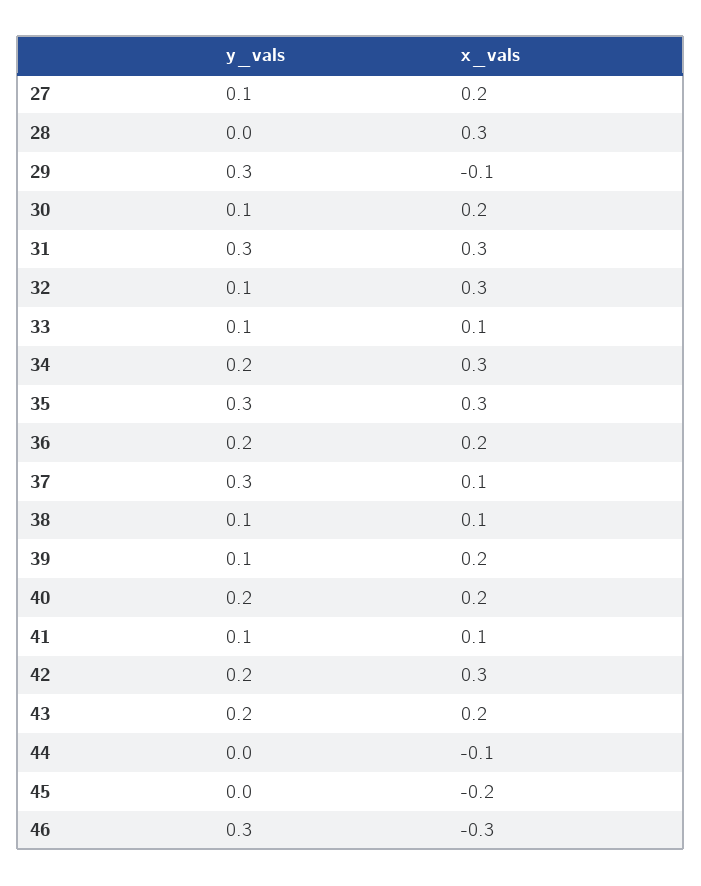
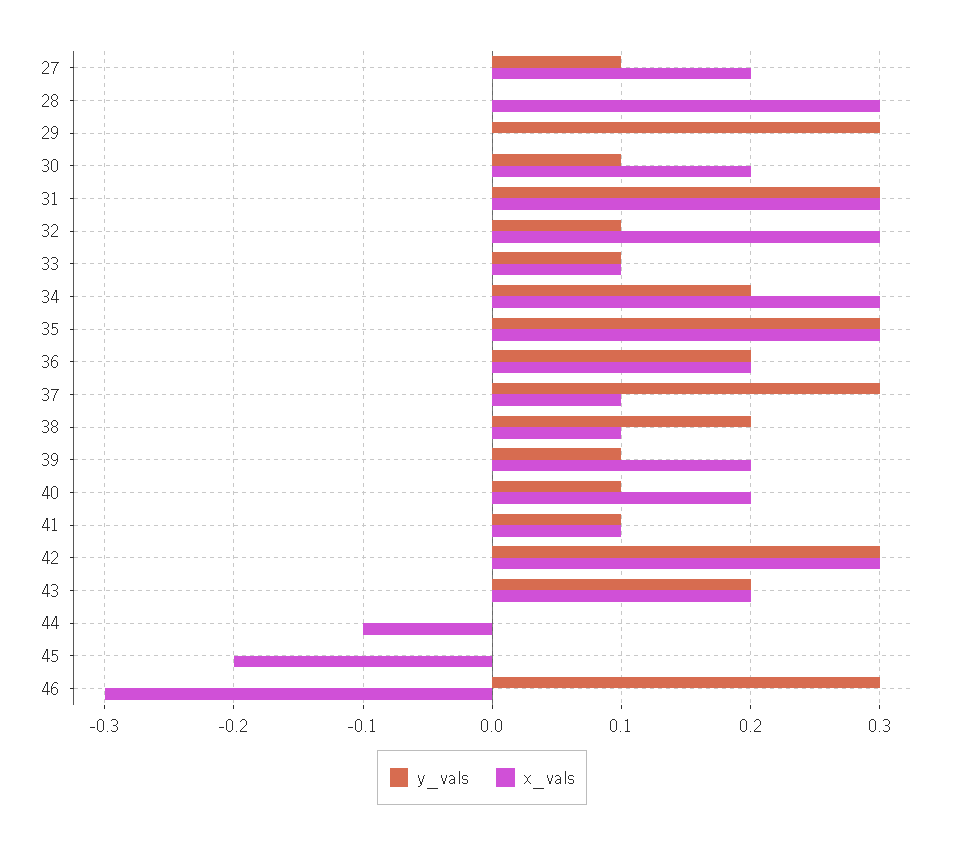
x_vals, 29: -0.1 -> 0
y_vals, 38: 0.1 -> 0.2
y_vals, 40: 0.2 -> 0.1
y_vals, 42: 0.2 -> 0.3

